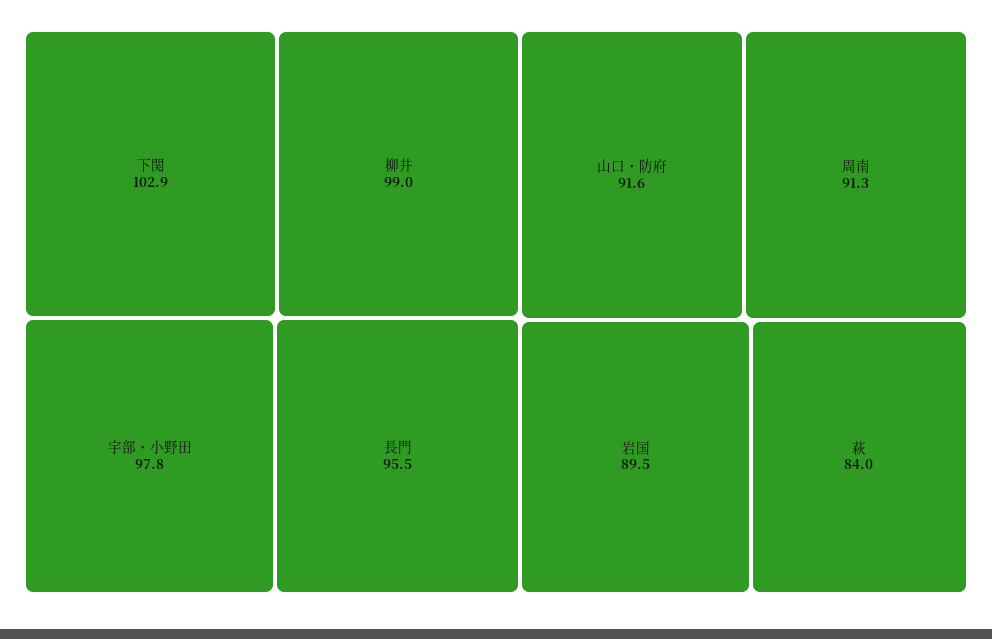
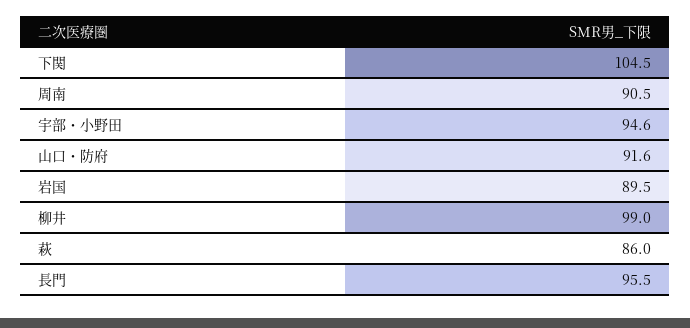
下関: 102.9 -> 104.5
宇部・小野田: 97.8 -> 94.6
周南: 91.3 -> 90.5
萩: 84 -> 86

